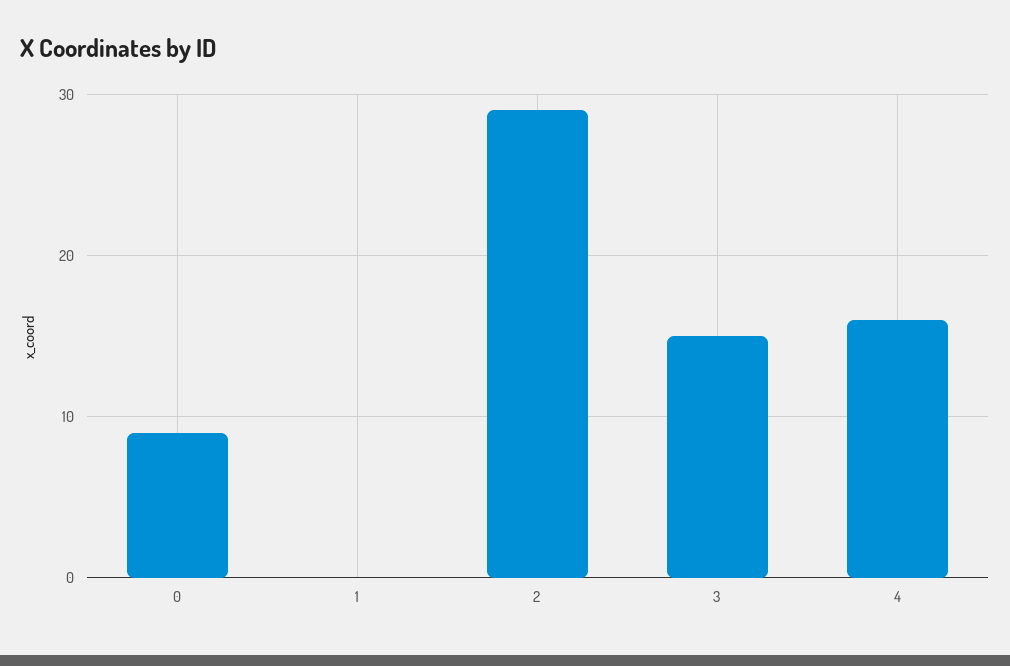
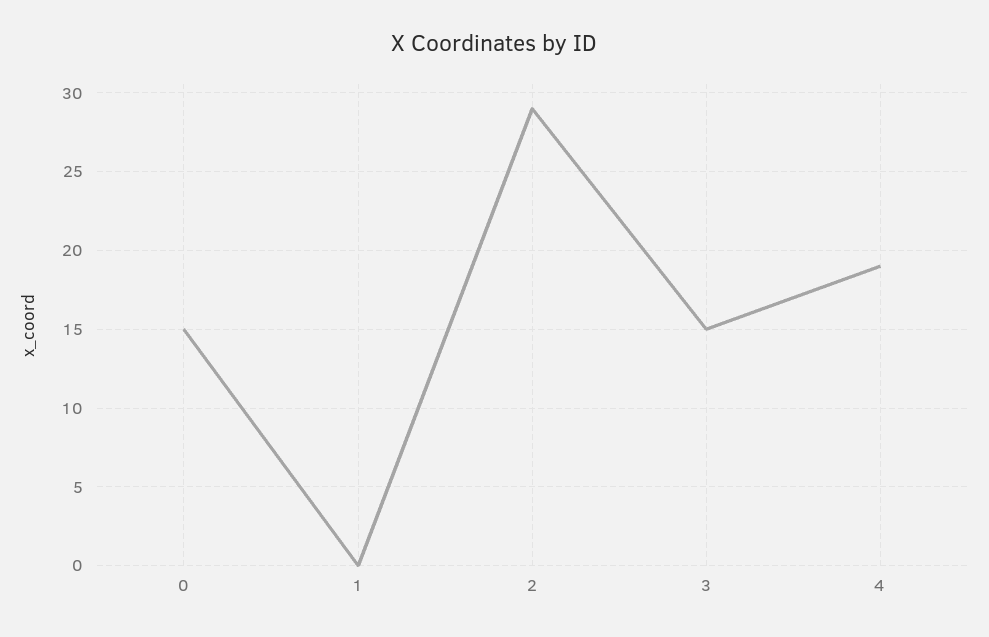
0: 9 -> 15
4: 16 -> 19

